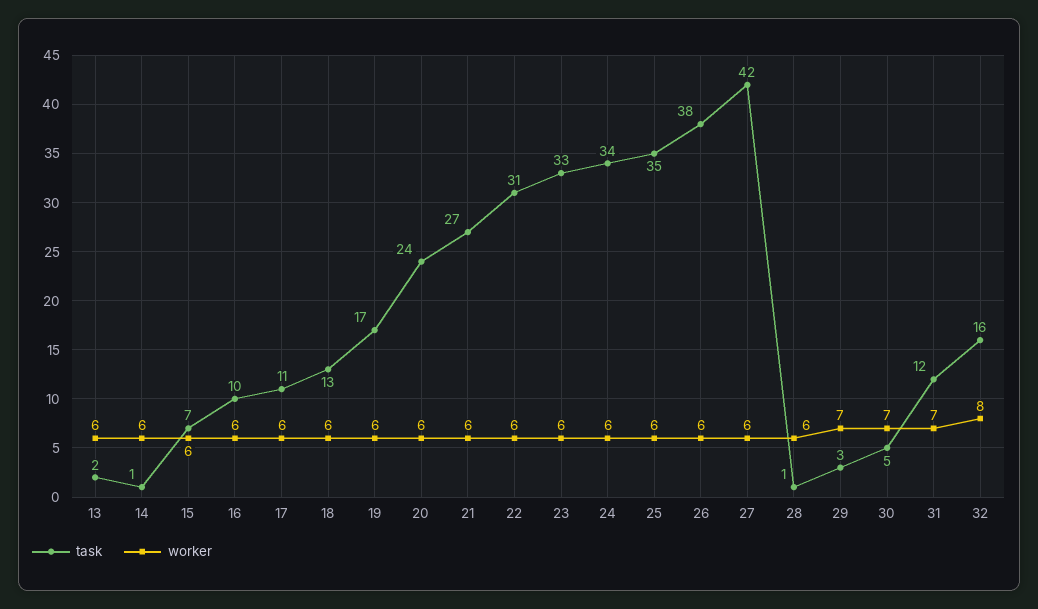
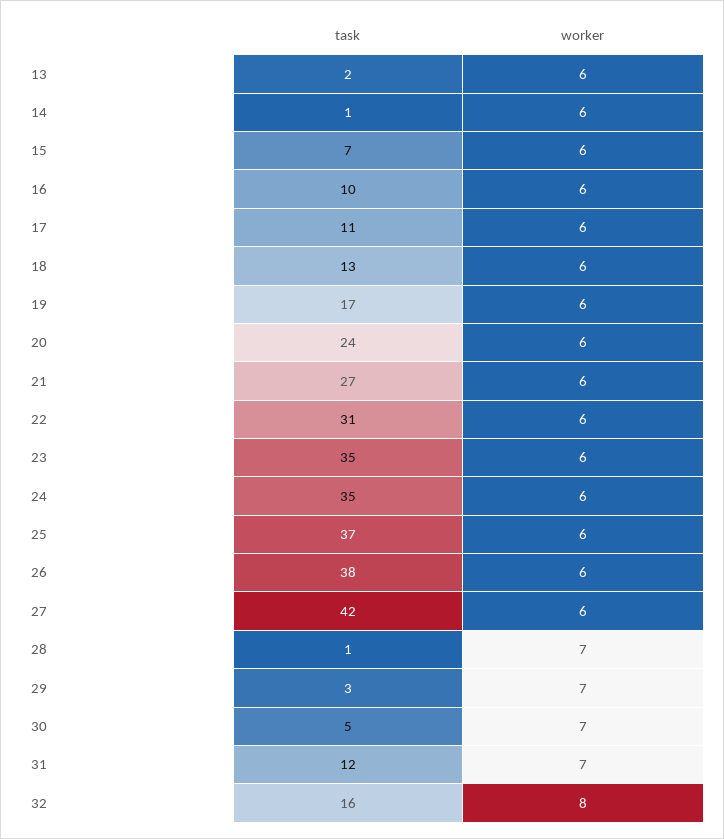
task, 23: 33 -> 35
task, 24: 34 -> 35
task, 25: 35 -> 37
worker, 28: 6 -> 7

